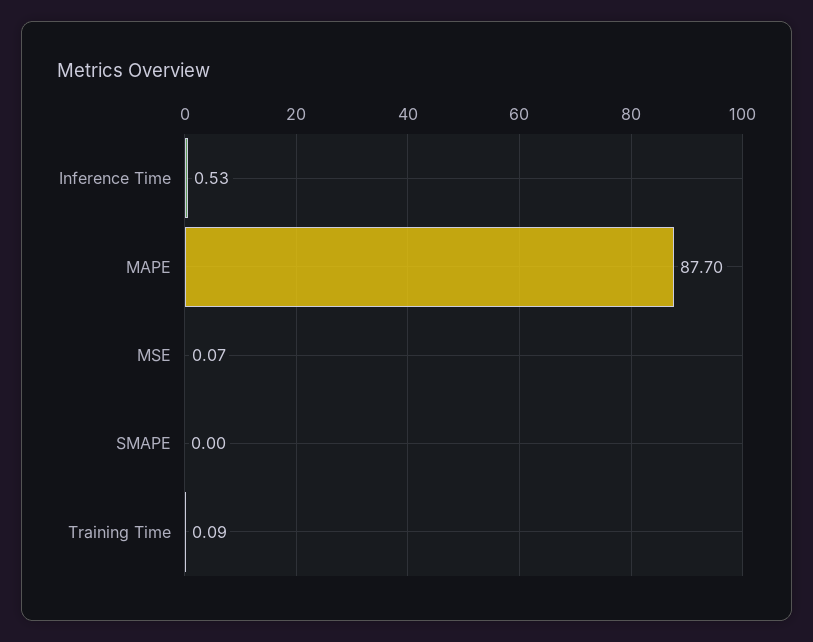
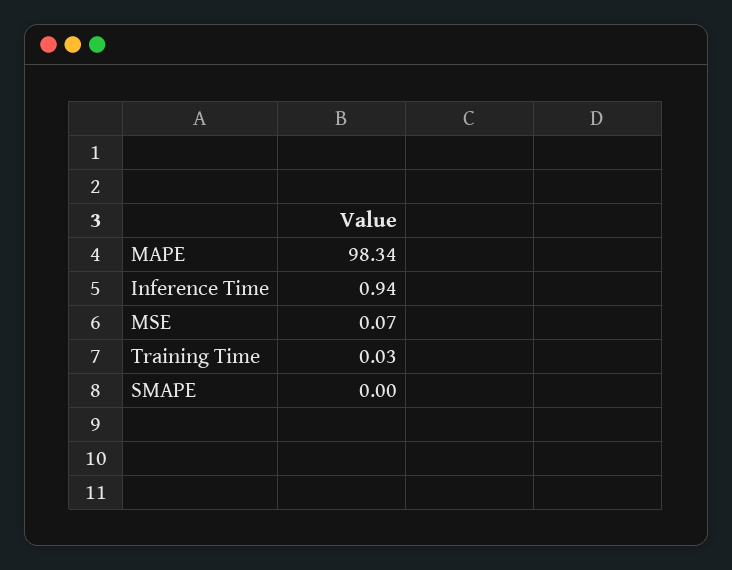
Inference Time: 0.53 -> 0.94
MAPE: 87.7 -> 98.34
Training Time: 0.09 -> 0.03

